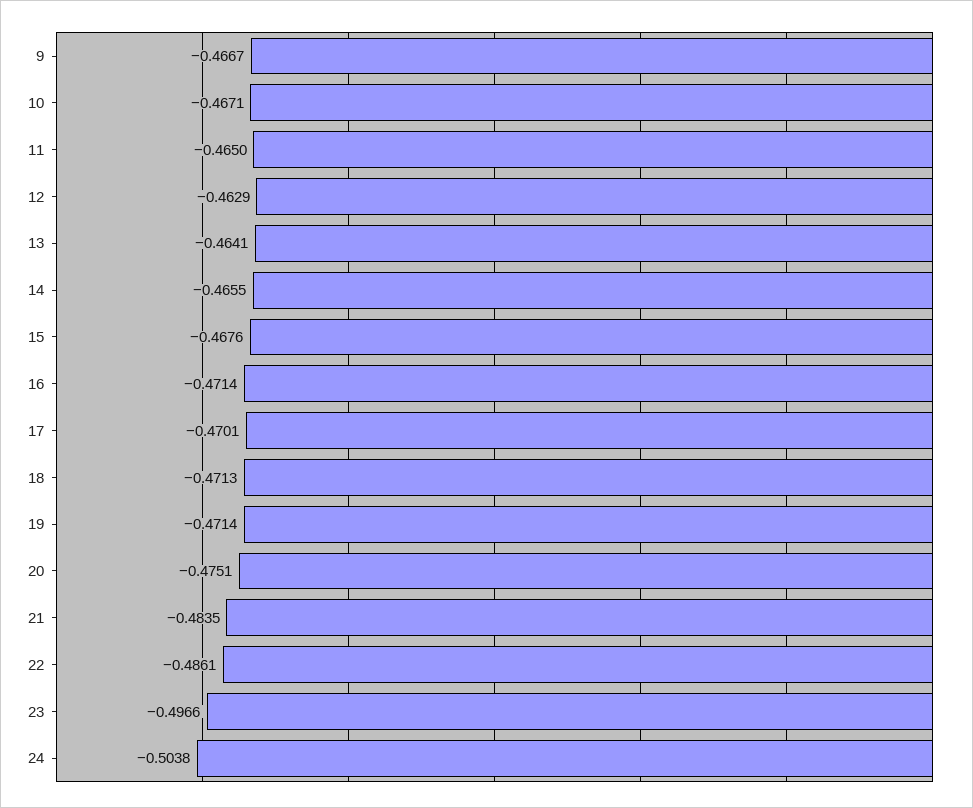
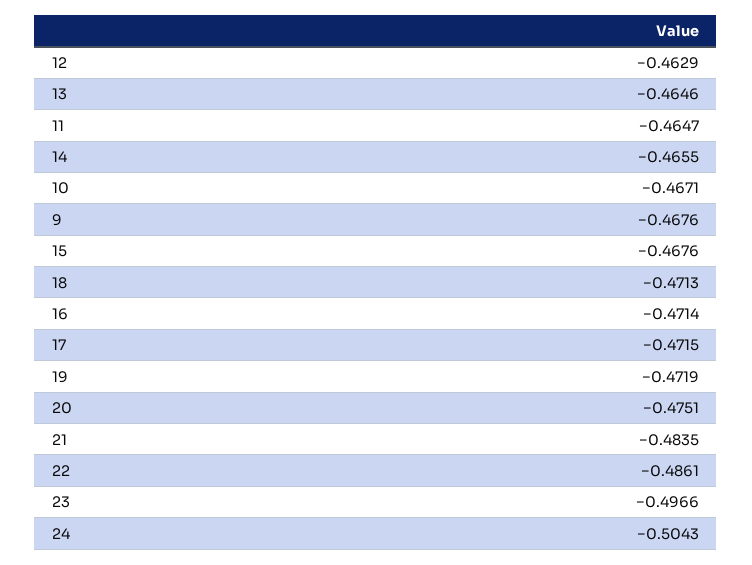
9: -0.4667 -> -0.4676
11: -0.465 -> -0.4647
13: -0.4641 -> -0.4646
17: -0.4701 -> -0.4715
19: -0.4714 -> -0.4719
24: -0.5038 -> -0.5043

